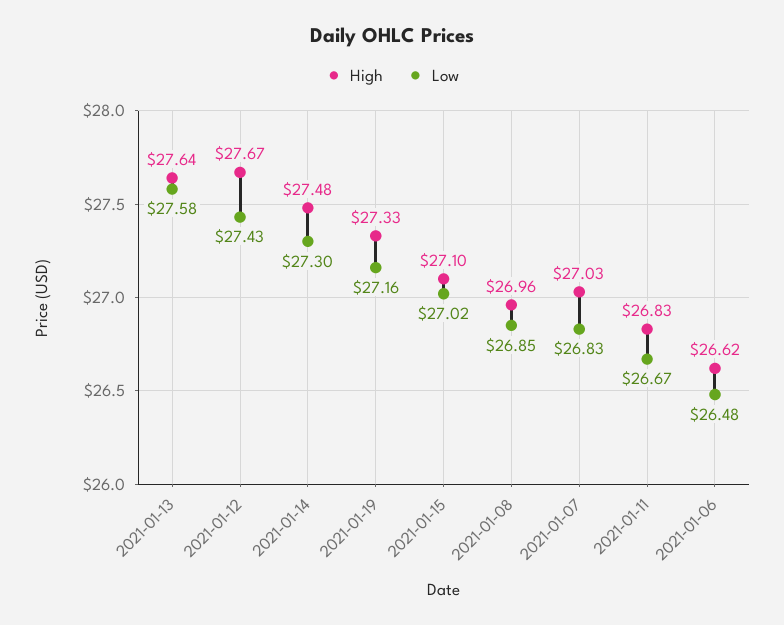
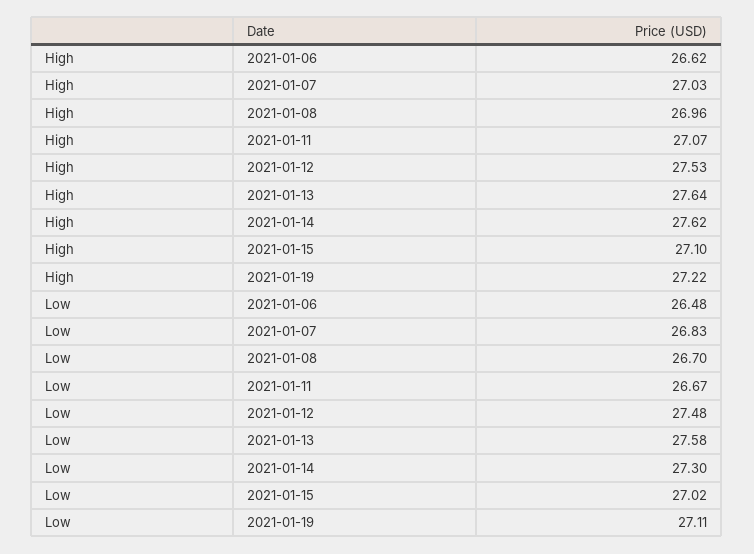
High, 2021-01-12: 27.67 -> 27.53
Low, 2021-01-12: 27.43 -> 27.48
High, 2021-01-14: 27.48 -> 27.62
High, 2021-01-19: 27.33 -> 27.22
Low, 2021-01-19: 27.16 -> 27.11
Low, 2021-01-08: 26.85 -> 26.7
High, 2021-01-11: 26.83 -> 27.07

